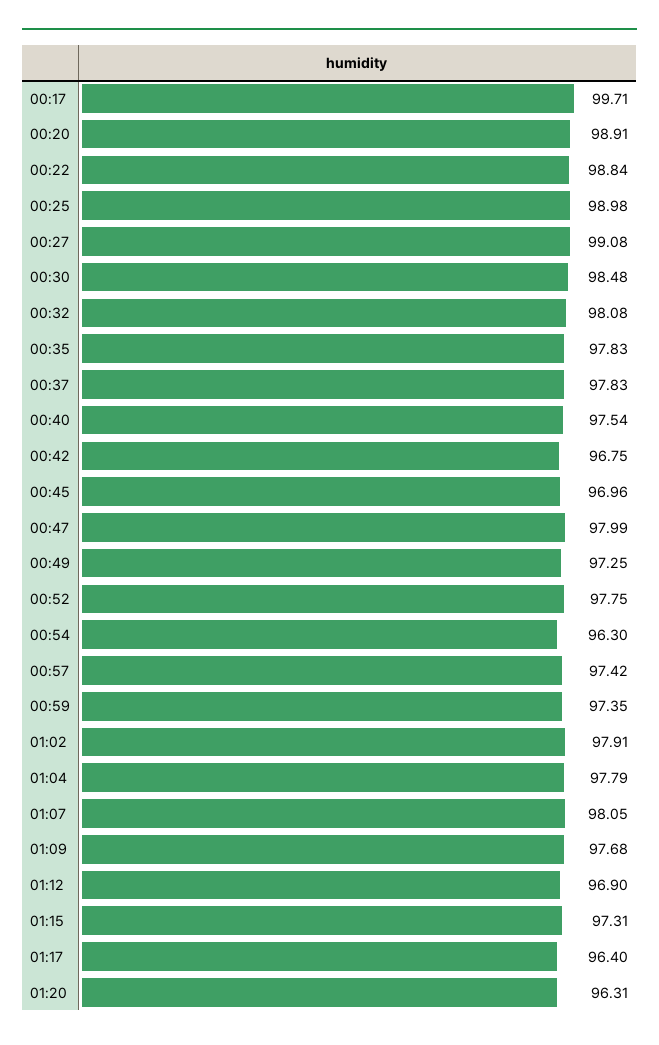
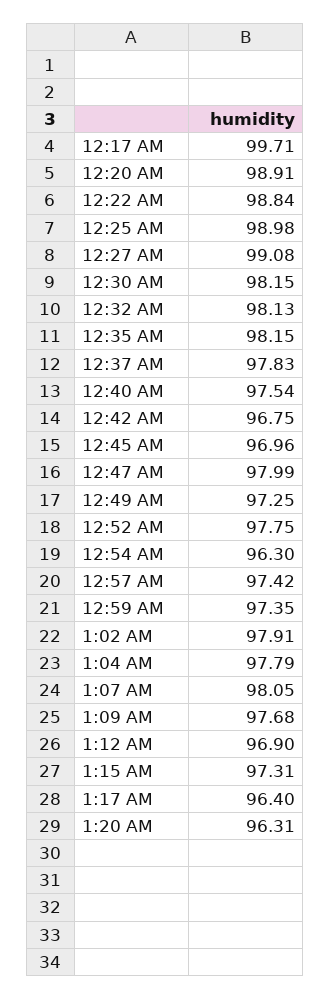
00:30: 98.48 -> 98.15
00:32: 98.08 -> 98.13
00:35: 97.83 -> 98.15

